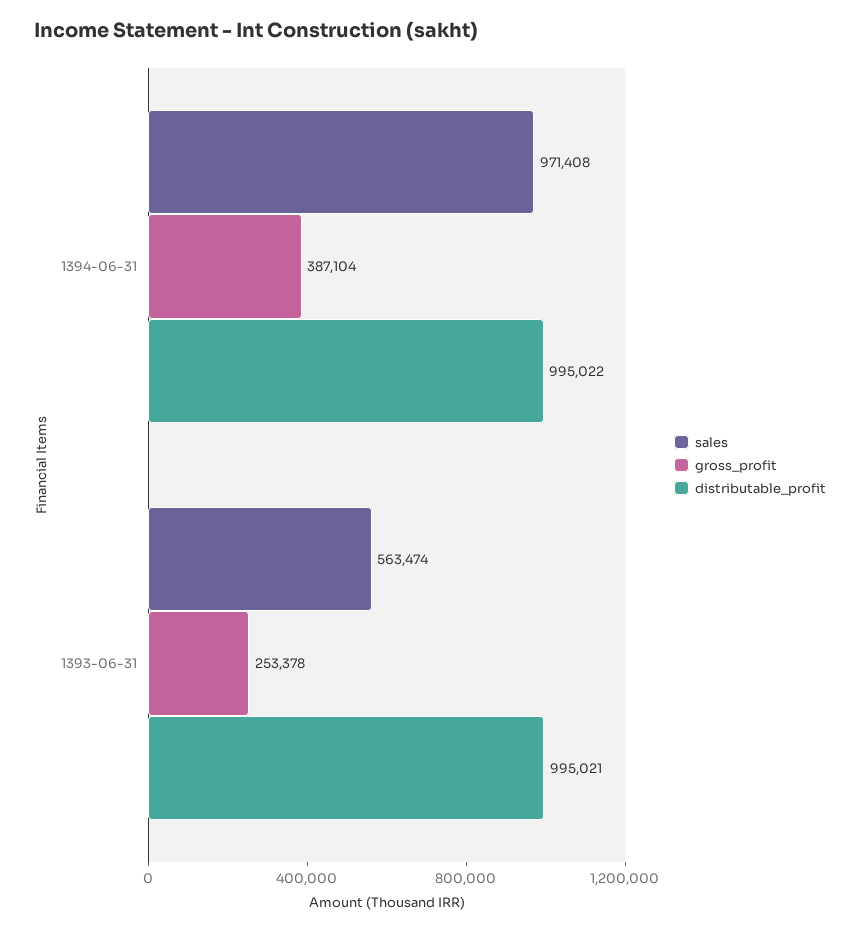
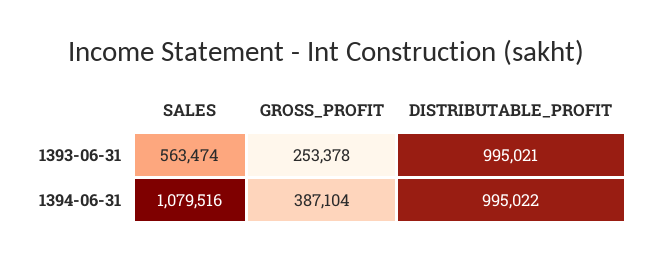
sales, 1394-06-31: 971408 -> 1079516

